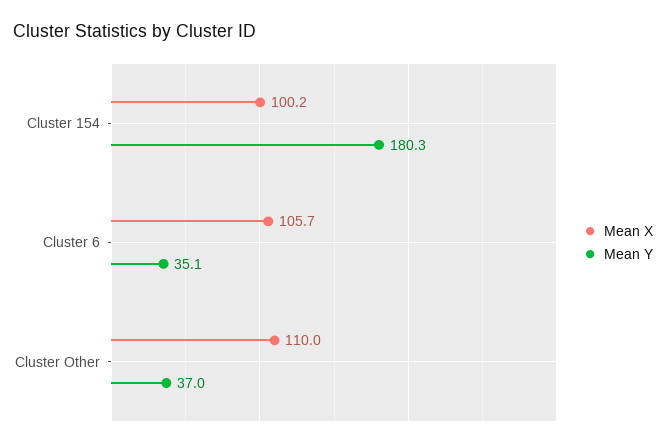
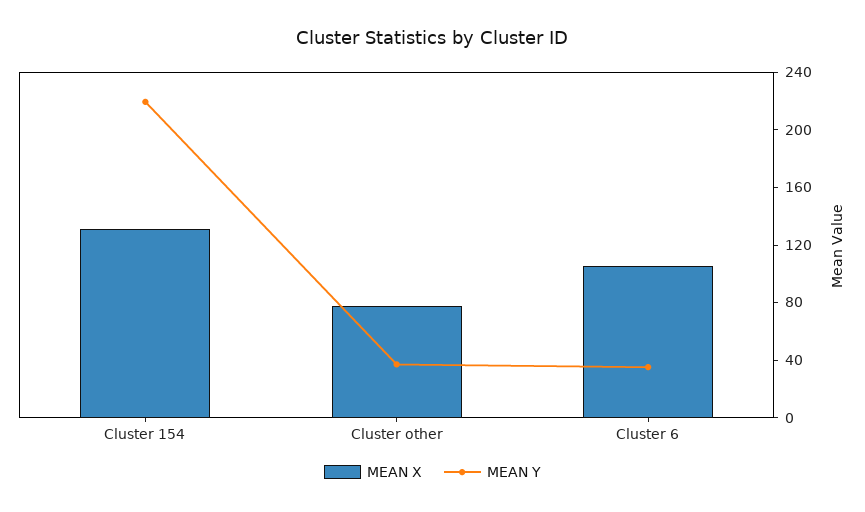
Mean X, Cluster 154: 100.2 -> 130
Mean Y, Cluster 154: 180.3 -> 220
Mean X, Cluster Other: 110 -> 80

